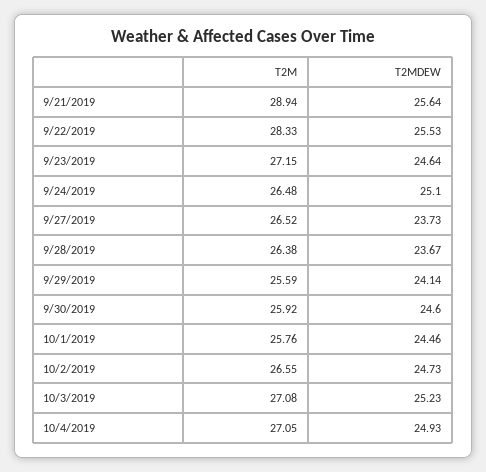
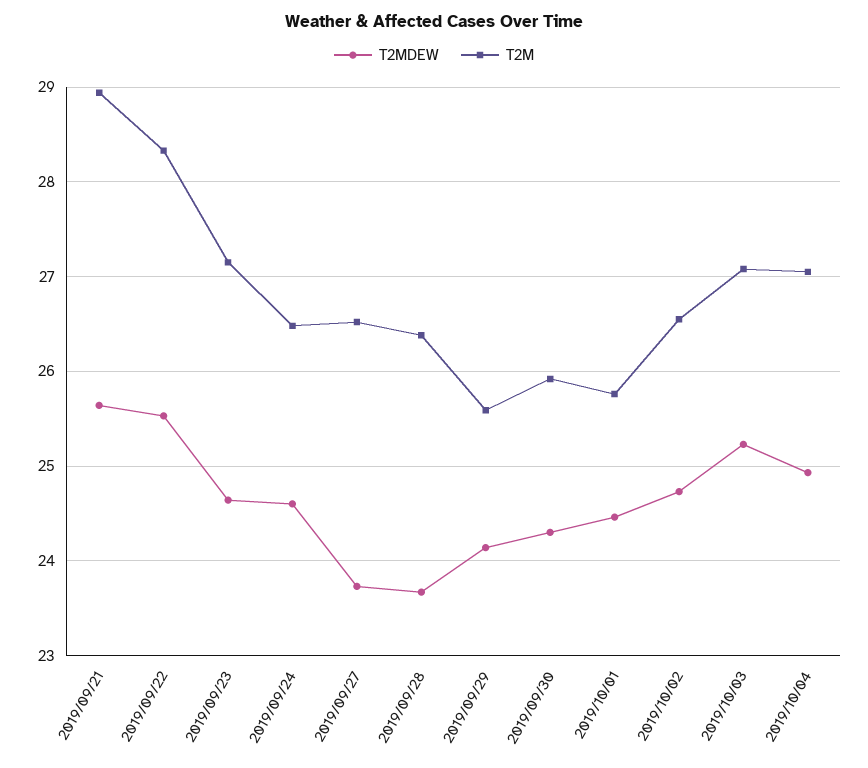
T2MDEW, 9/24/2019: 25.1 -> 24.6
T2MDEW, 9/30/2019: 24.6 -> 24.3

